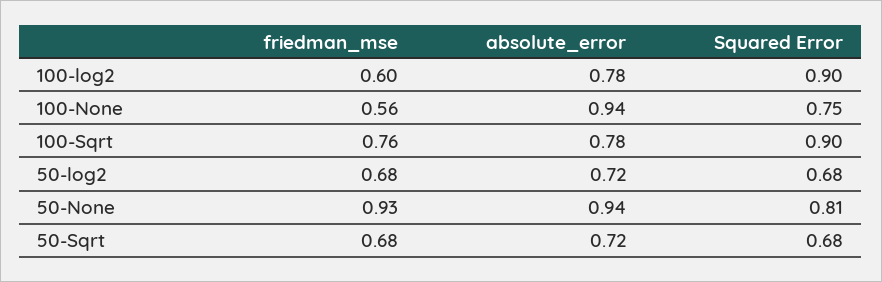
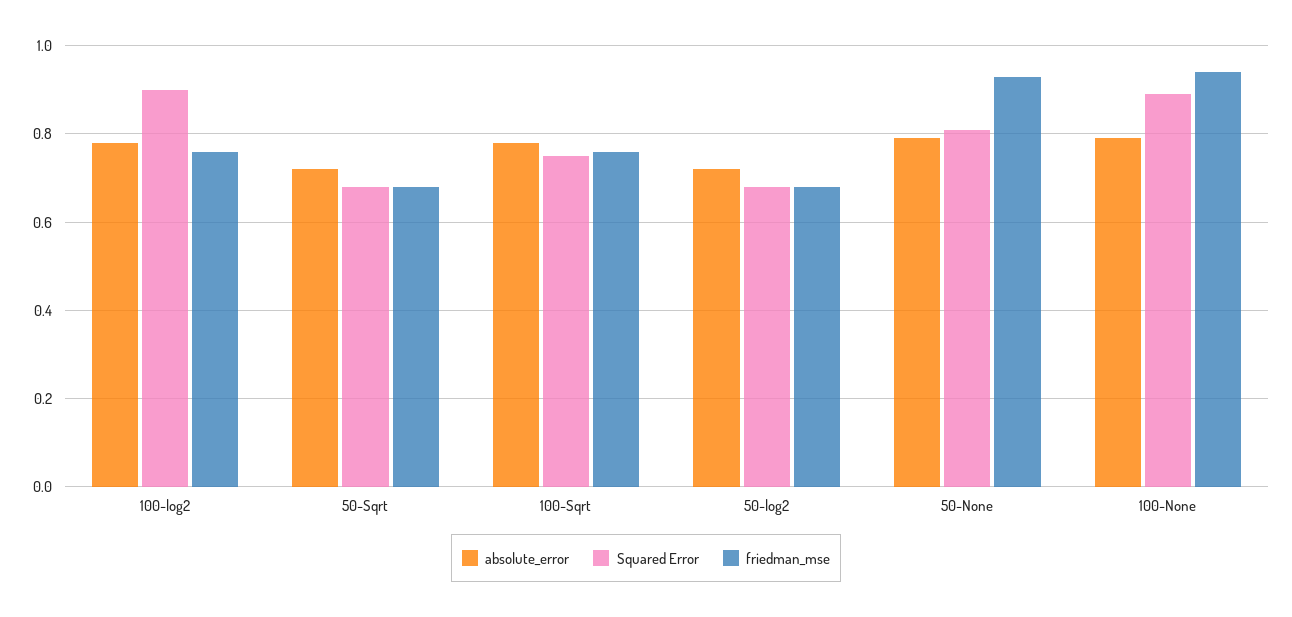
friedman_mse, 100-log2: 0.6 -> 0.75
friedman_mse, 100-None: 0.56 -> 0.95
absolute_error, 100-None: 0.94 -> 0.8
Squared Error, 100-None: 0.75 -> 0.9
Squared Error, 100-Sqrt: 0.9 -> 0.75
absolute_error, 50-None: 0.94 -> 0.8

